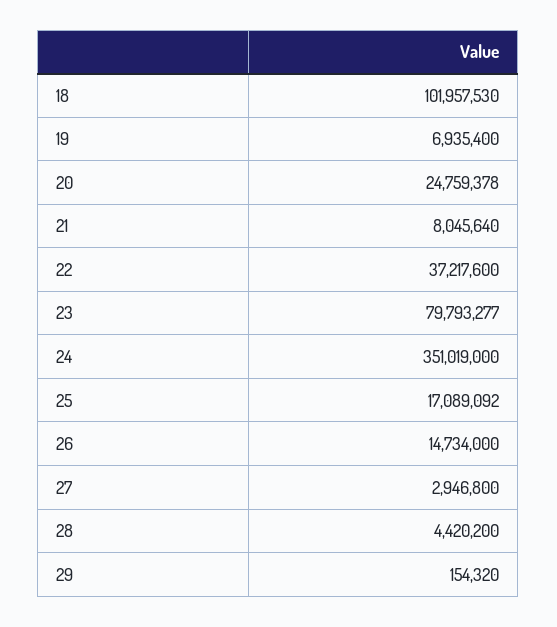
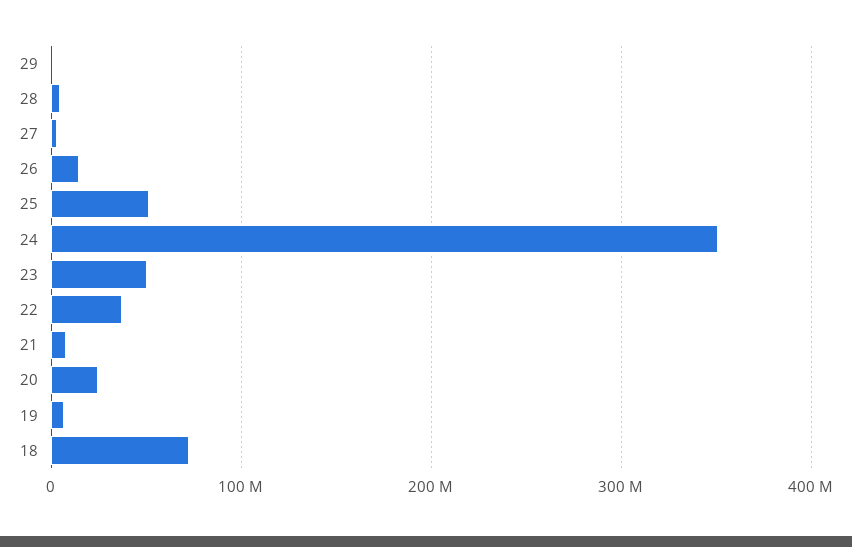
18: 101957530 -> 70000000
23: 79793277 -> 50000000
25: 17089092 -> 50000000

